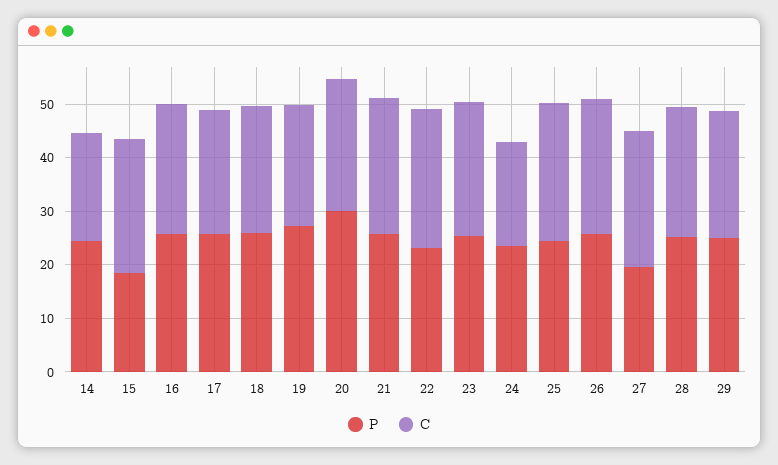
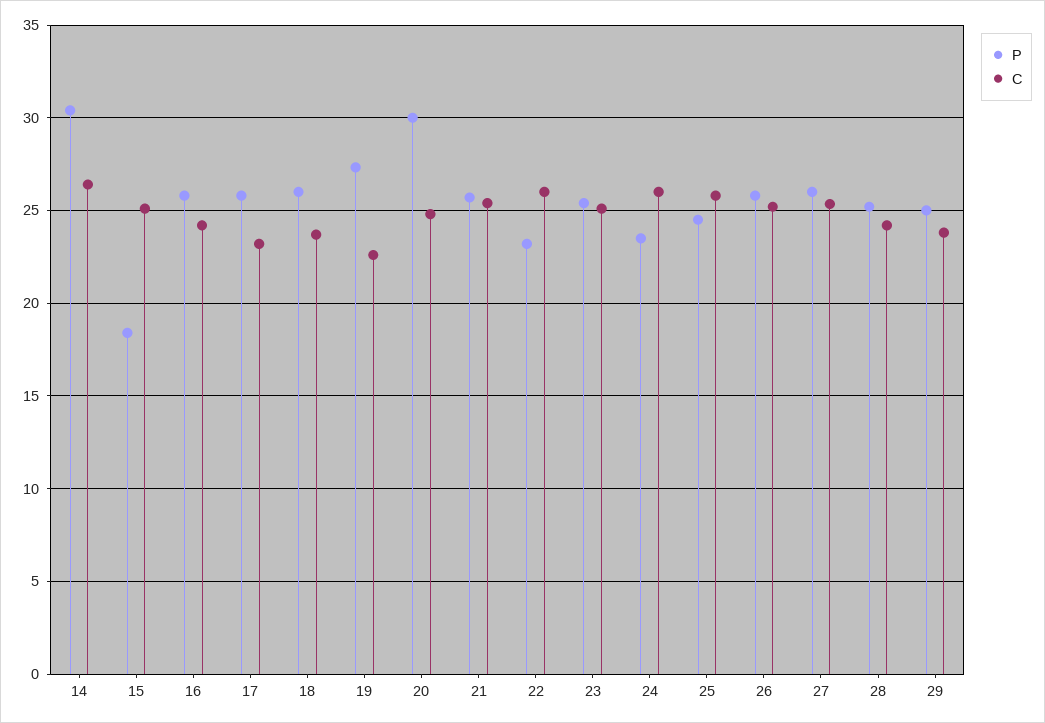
P, 14: 24 -> 30.5
C, 14: 20 -> 26.5
C, 24: 20 -> 26
P, 27: 20 -> 26

